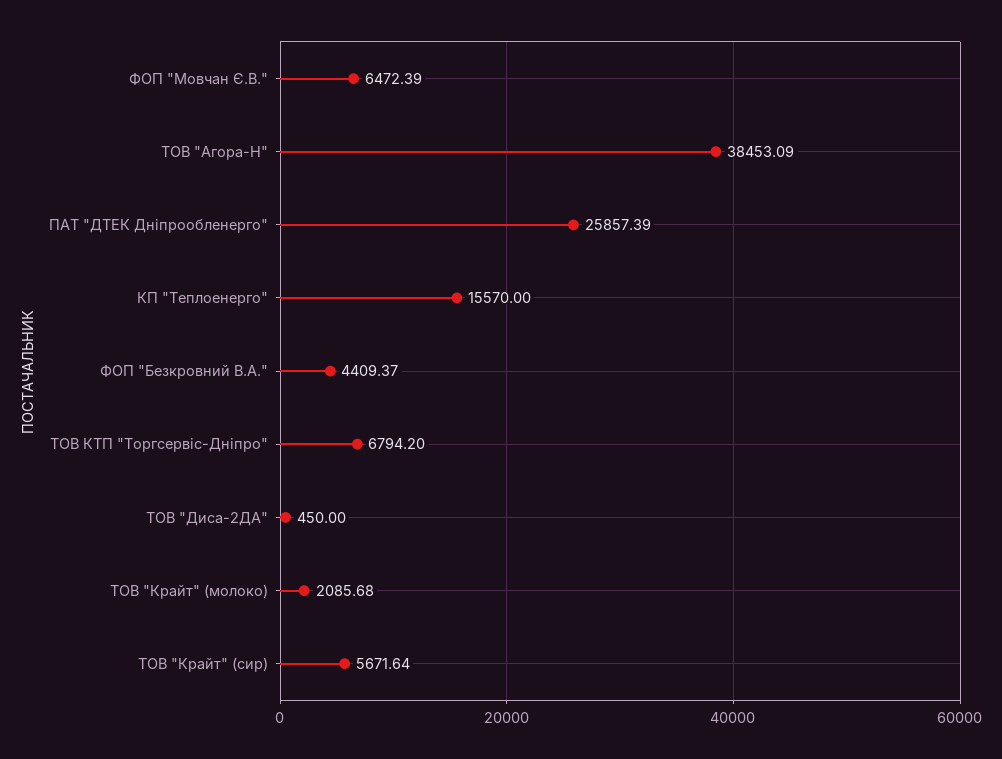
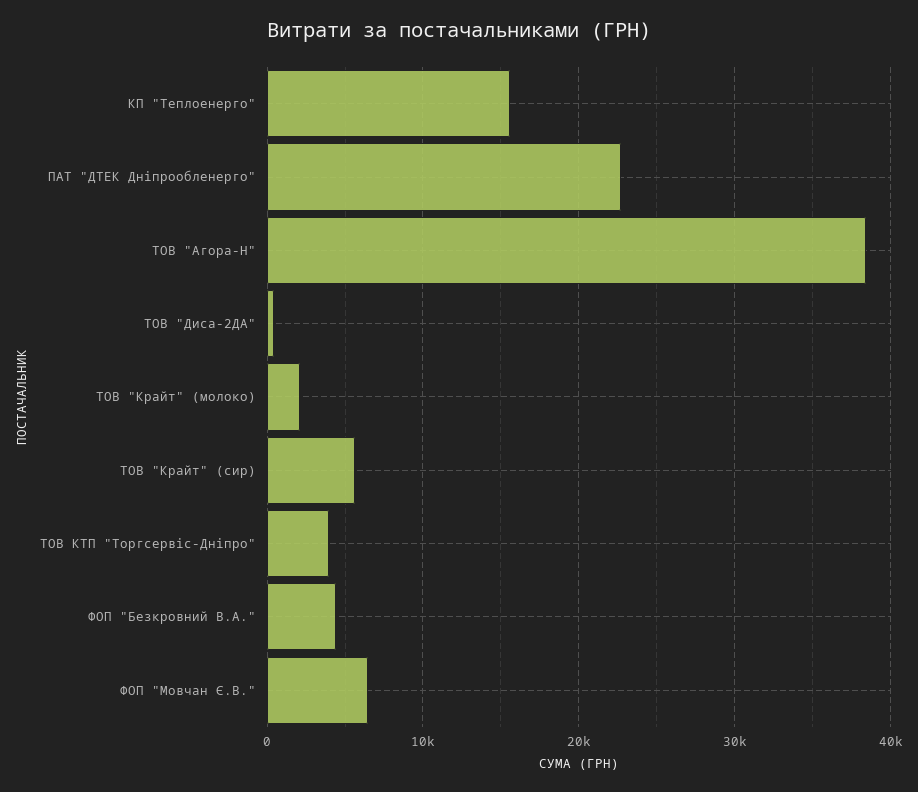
ПАТ "ДТЕК Дніпрообленерго": 25857.39 -> 23000
ТОВ КТП "Торгсервіс-Дніпро": 6794.2 -> 4000

